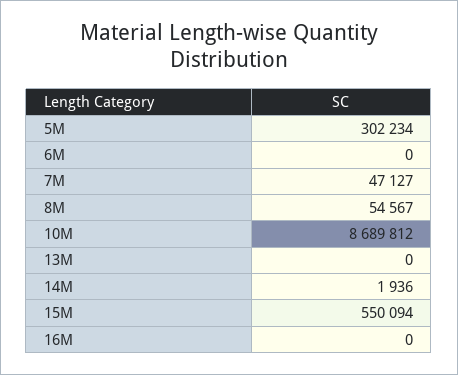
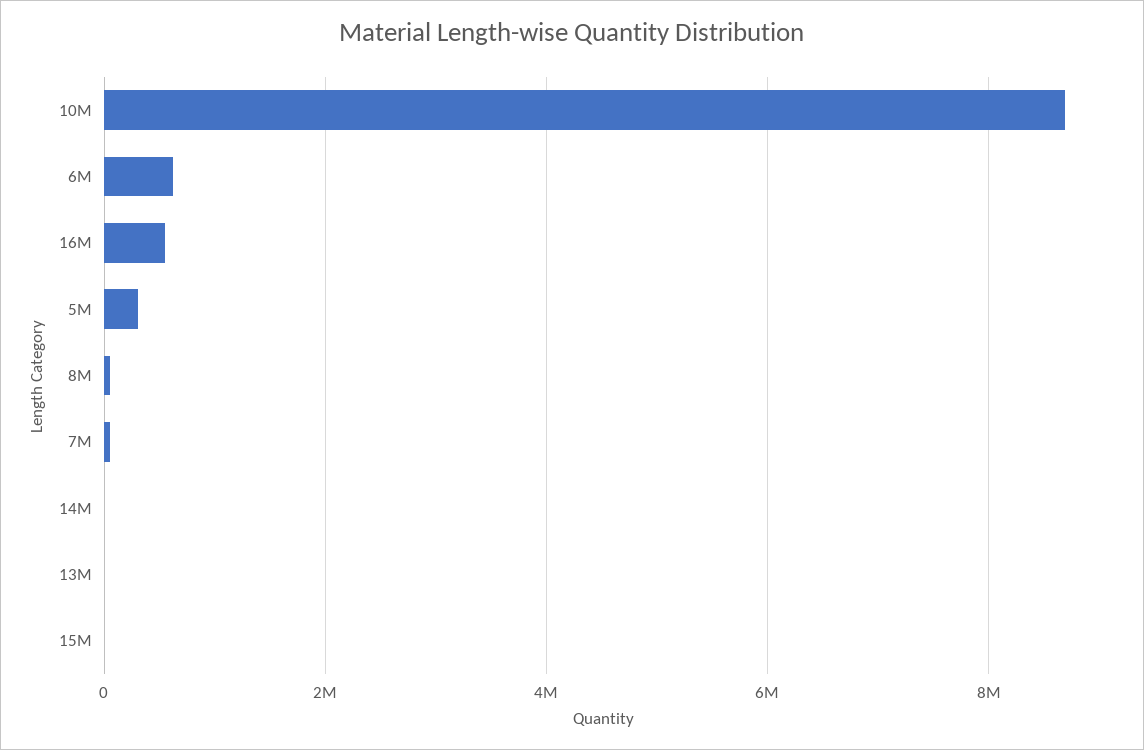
6M: 0 -> 600000
15M: 550094 -> 0
16M: 0 -> 600000

